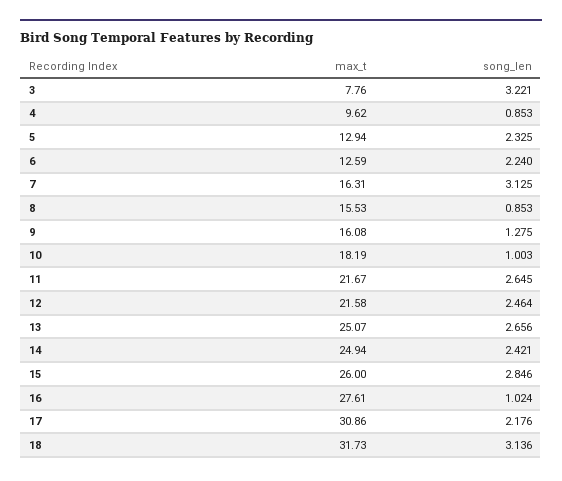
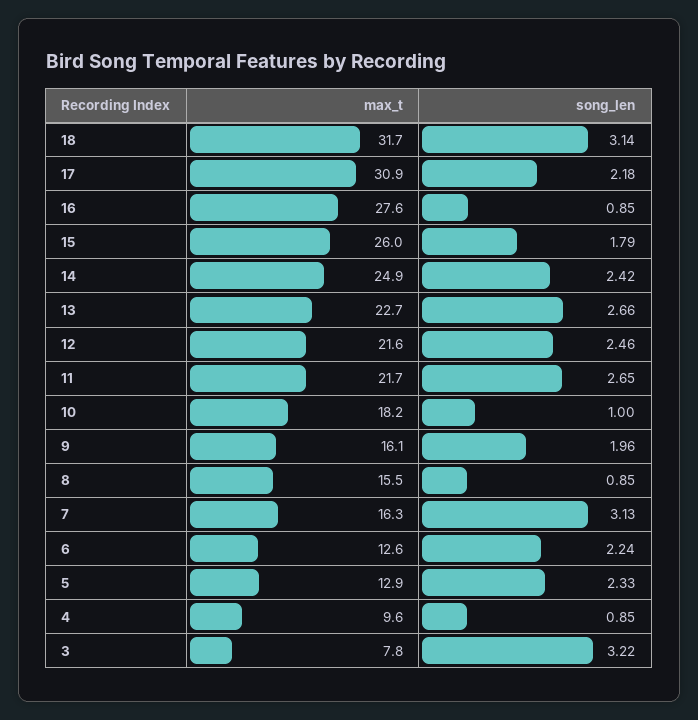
song_len, 9: 1.275 -> 1.96
max_t, 13: 25.07 -> 22.7
song_len, 15: 2.846 -> 1.79
song_len, 16: 1.024 -> 0.85

